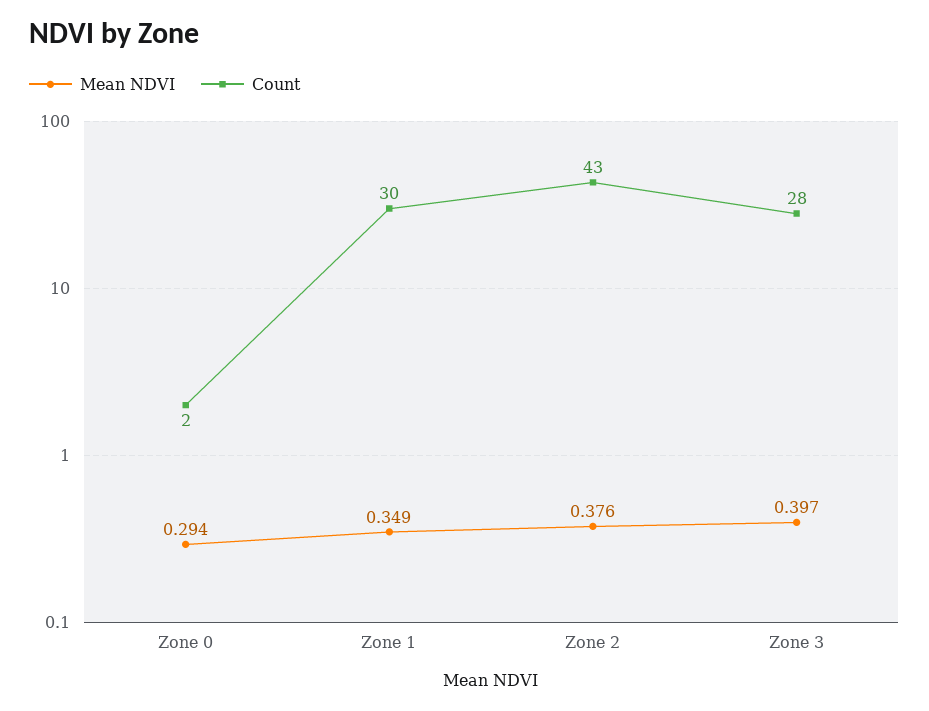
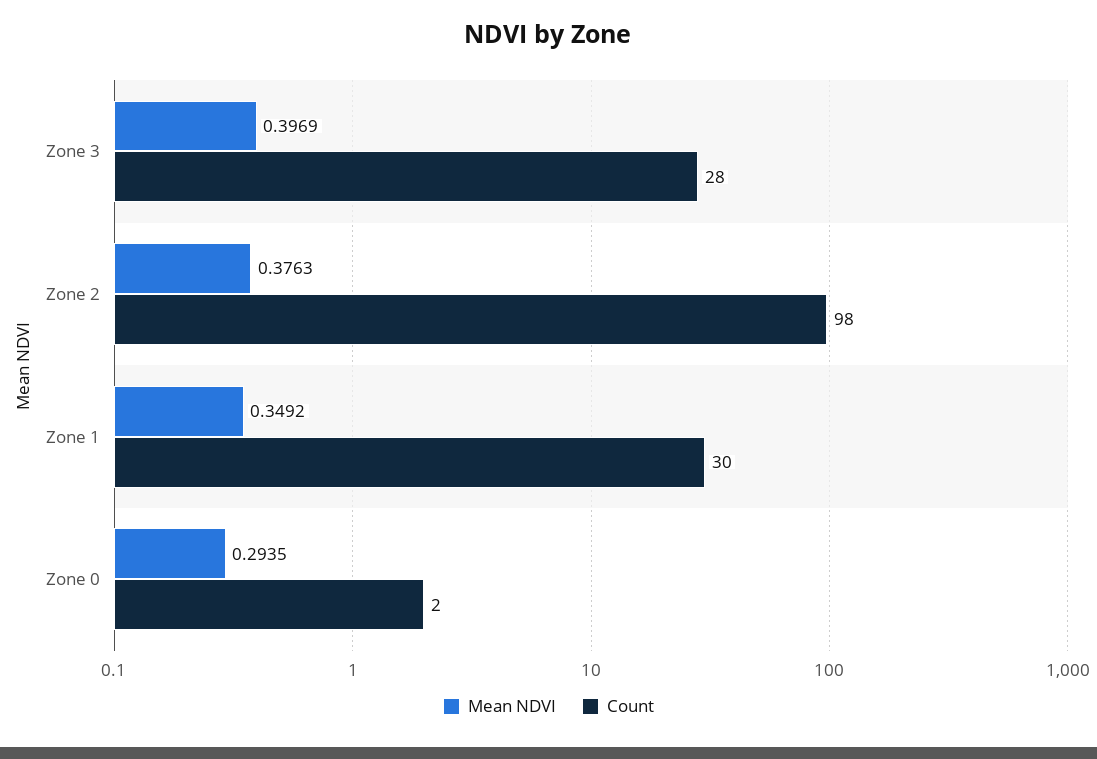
Count, Zone 2: 43 -> 98

